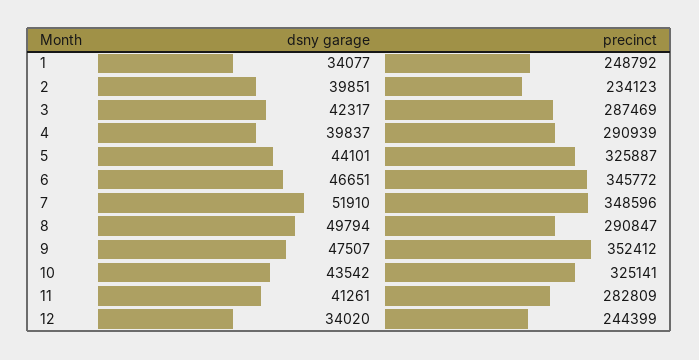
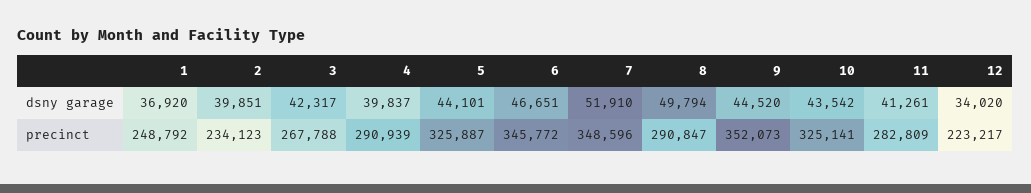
dsny garage, 1: 34077 -> 36920
precinct, 3: 287469 -> 267788
dsny garage, 9: 47507 -> 44520
precinct, 9: 352412 -> 352073
precinct, 12: 244399 -> 223217

